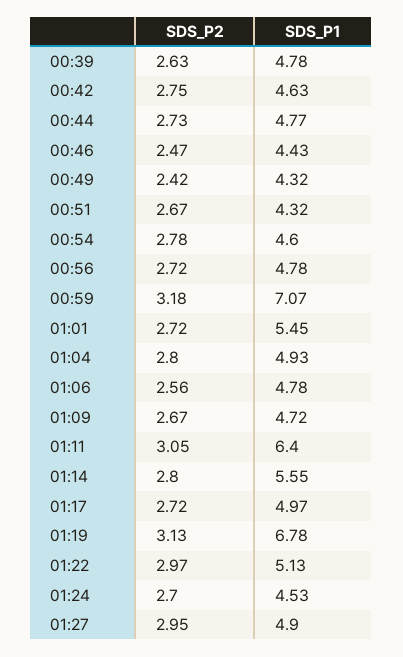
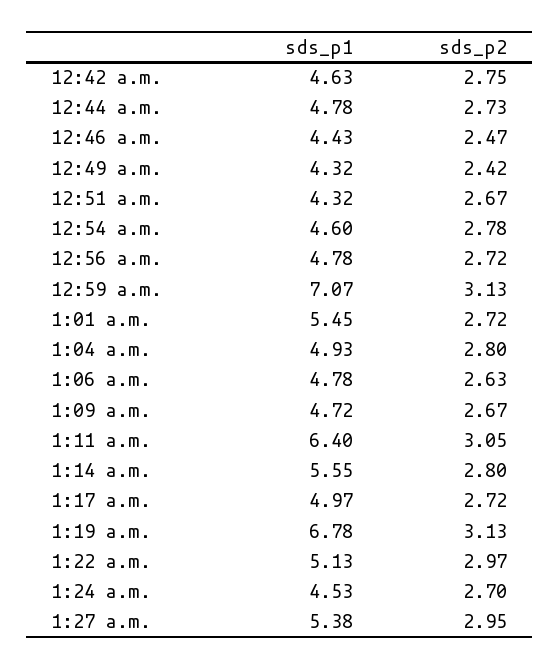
SDS_P2, 00:39: 2.63 -> none
SDS_P1, 00:39: 4.78 -> none
SDS_P1, 00:44: 4.77 -> 4.78
SDS_P2, 00:59: 3.18 -> 3.13
SDS_P2, 01:06: 2.56 -> 2.63
SDS_P1, 01:27: 4.9 -> 5.38

